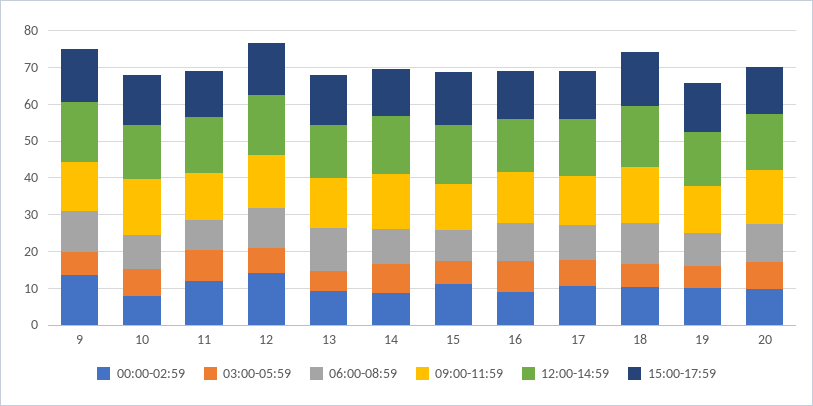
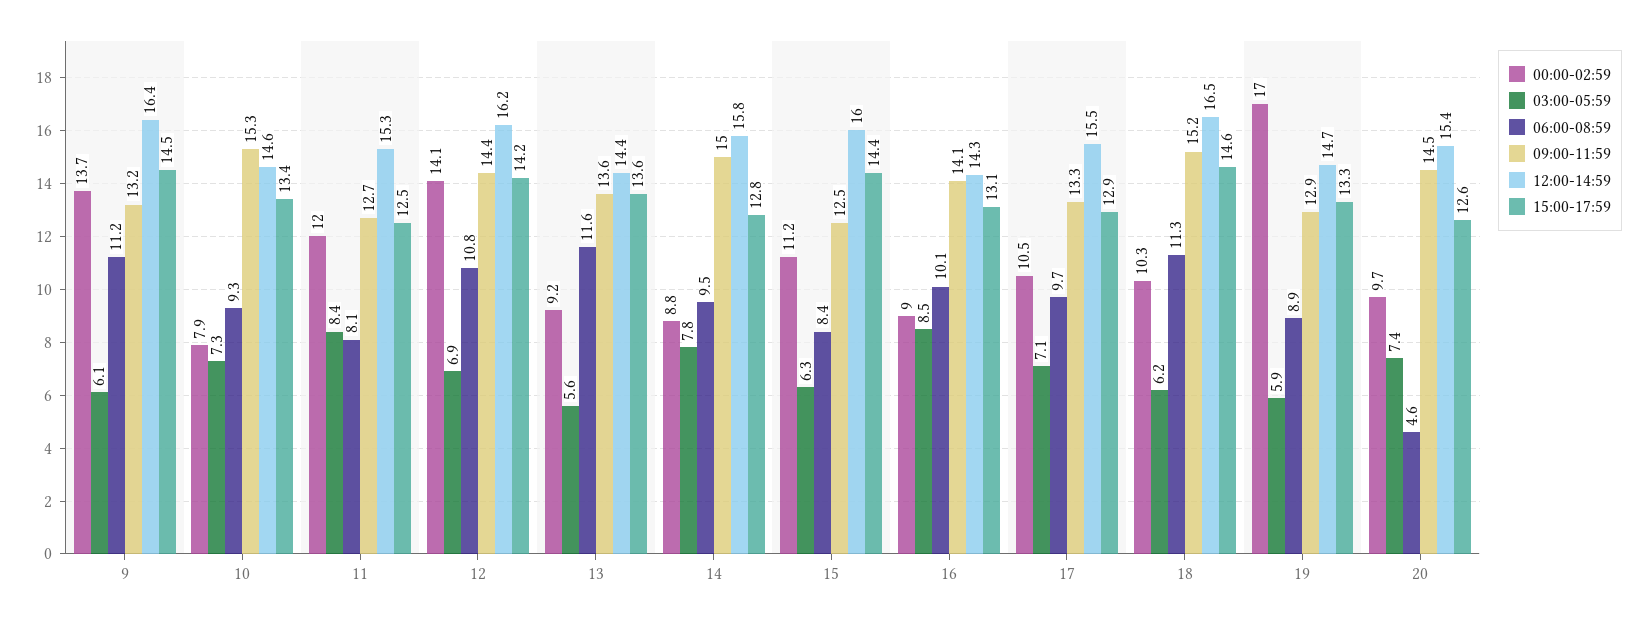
00:00-02:59, 19: 10 -> 17
06:00-08:59, 20: 10 -> 4.6

